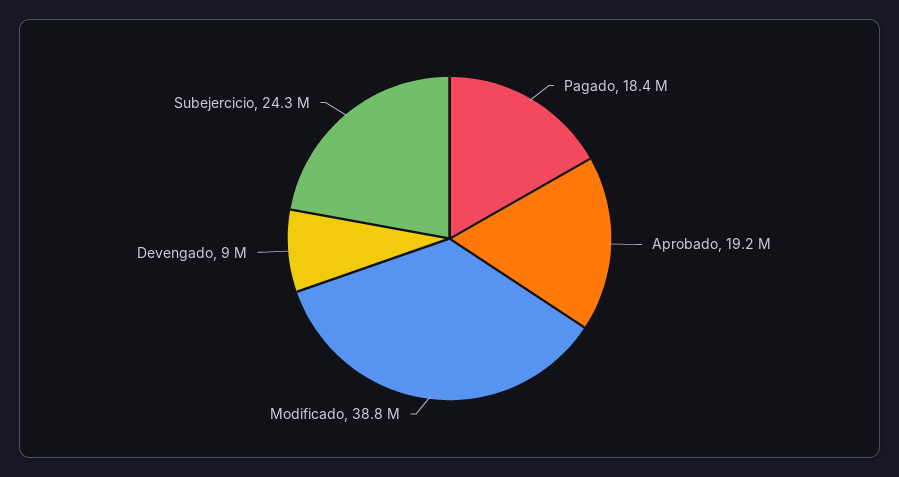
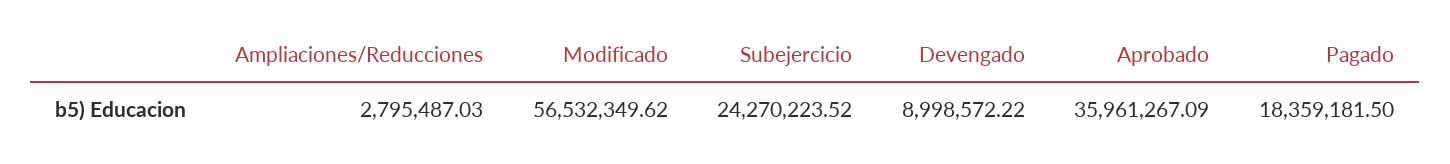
Aprobado: 19200000 -> 35961267.09
Modificado: 38800000 -> 56532349.62
Ampliaciones/Reducciones: none -> 2795487.03

